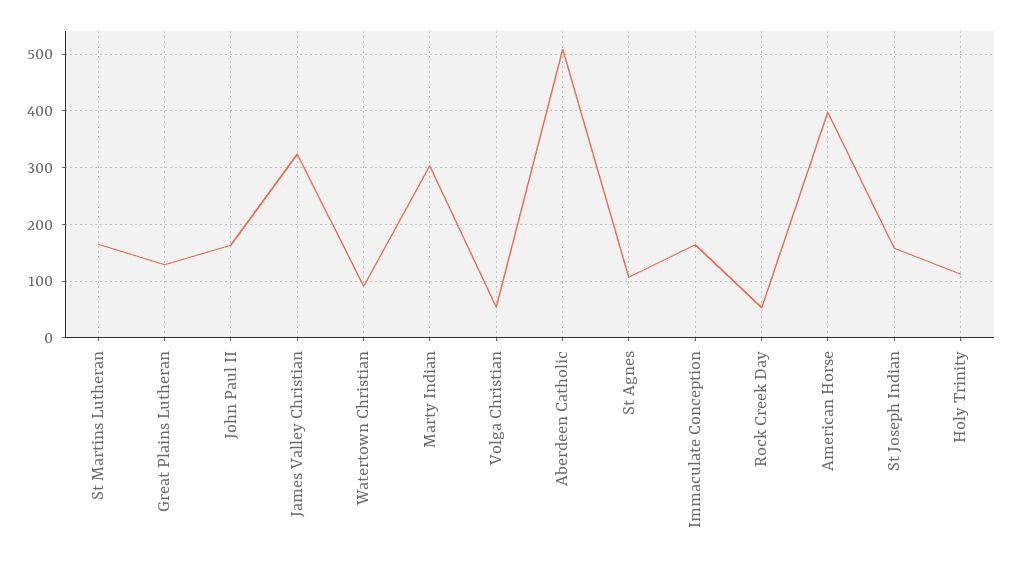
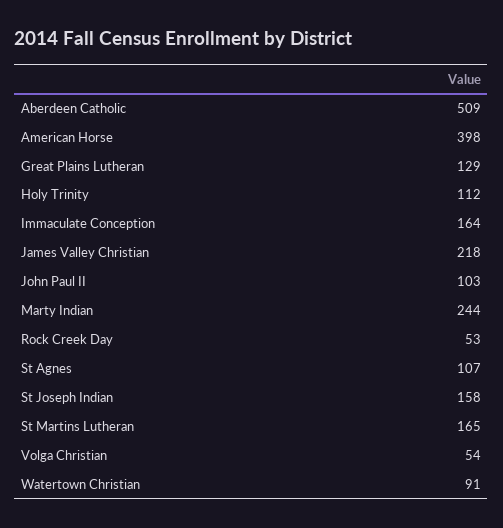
John Paul II: 160 -> 103
James Valley Christian: 320 -> 218
Marty Indian: 300 -> 244

